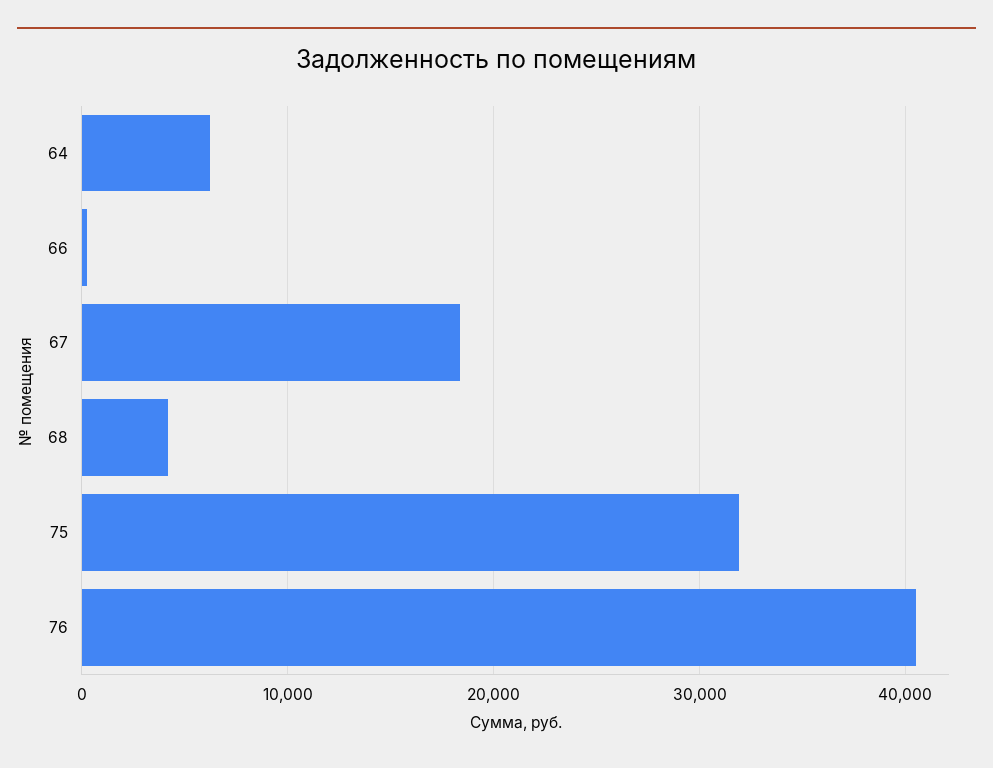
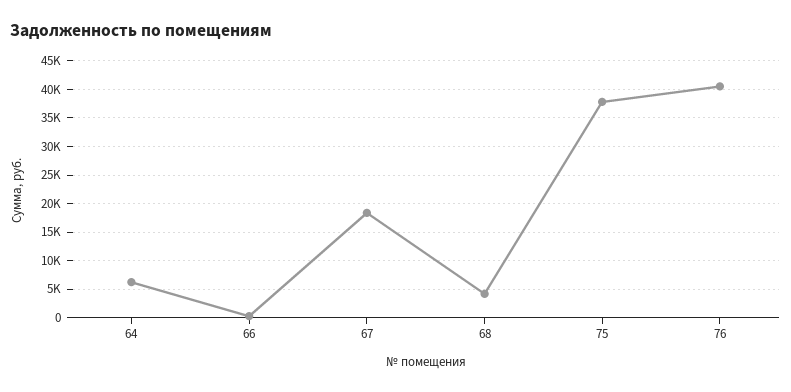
75: 32000 -> 37500

